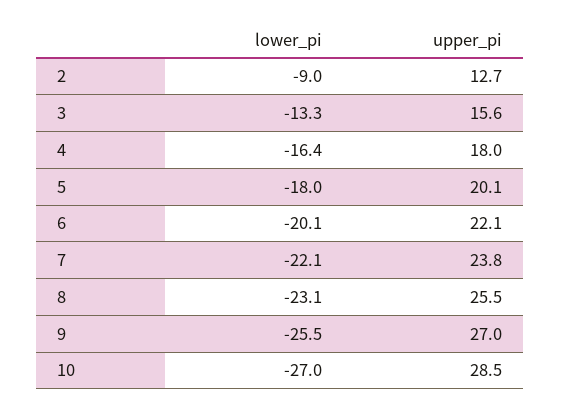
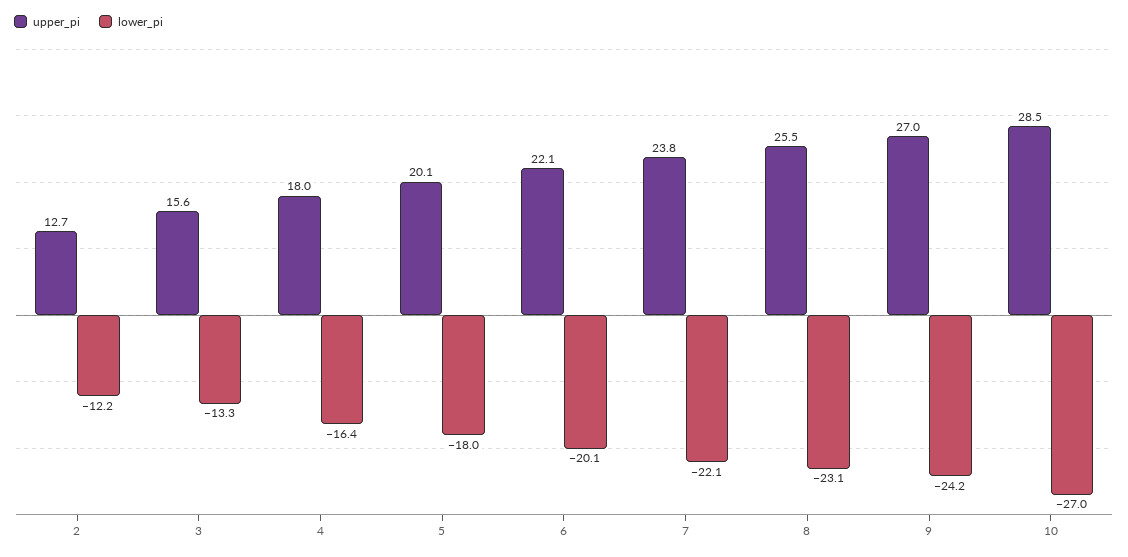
lower_pi, 2: -9 -> -12.2
lower_pi, 9: -25.5 -> -24.2

